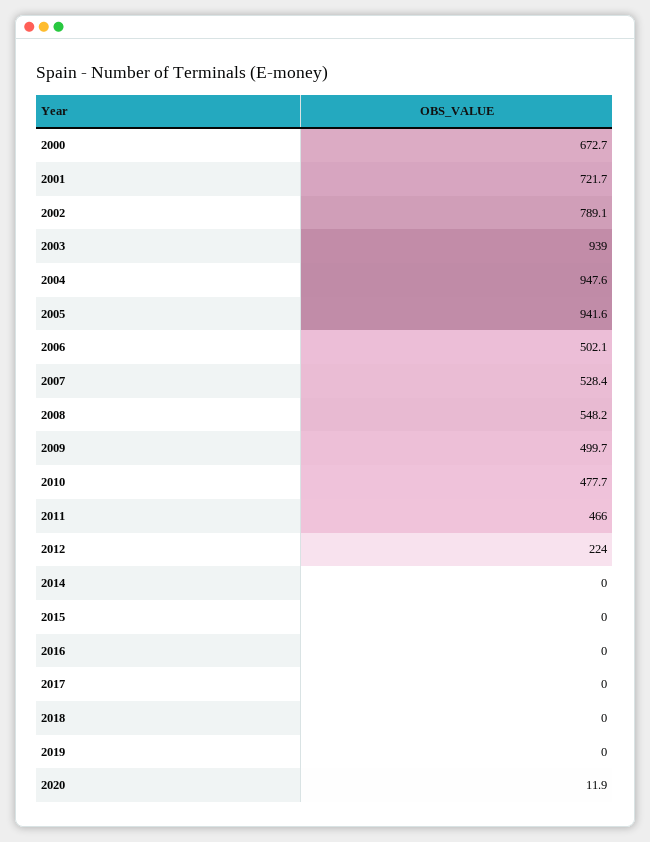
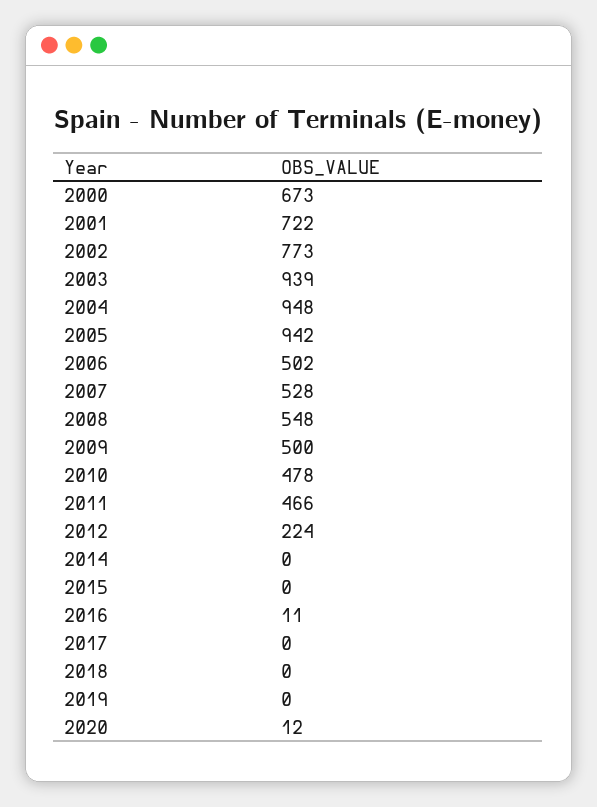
2002: 789.1 -> 773
2016: 0 -> 11

